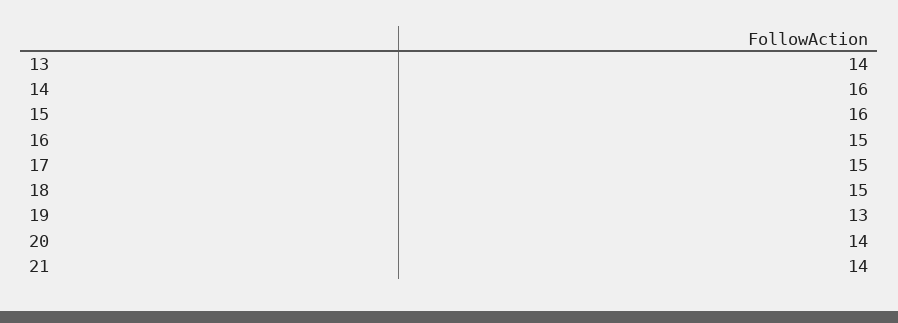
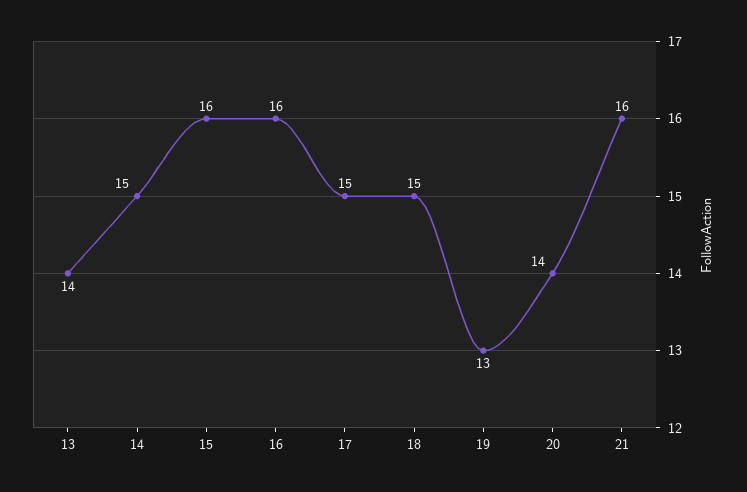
14: 16 -> 15
16: 15 -> 16
21: 14 -> 16

